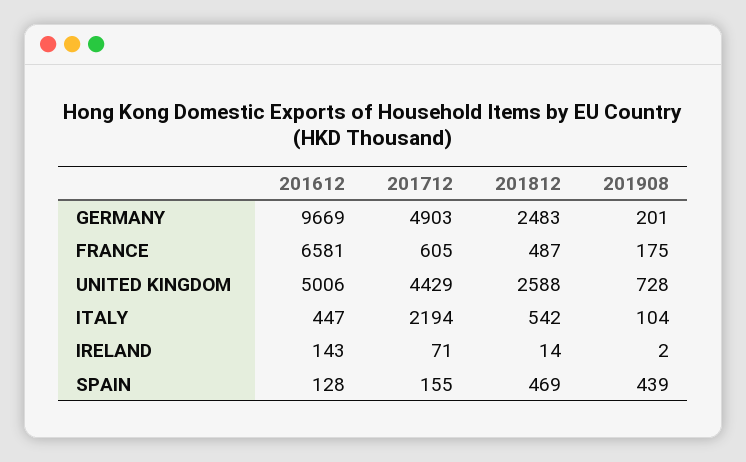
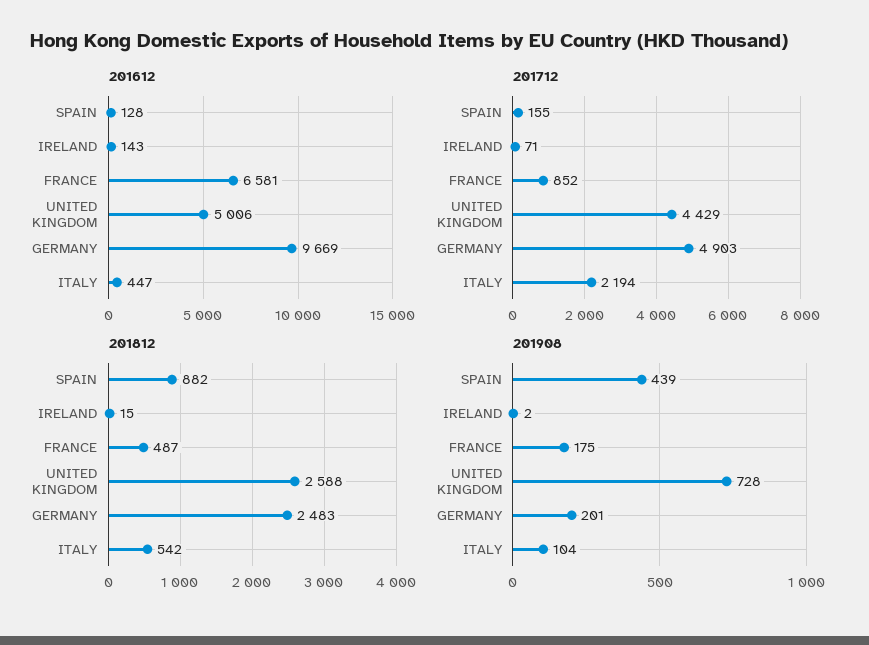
201712, FRANCE: 605 -> 852
201812, IRELAND: 14 -> 15
201812, SPAIN: 469 -> 882

